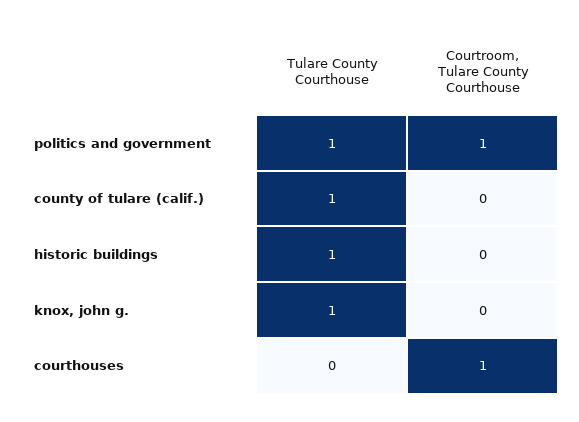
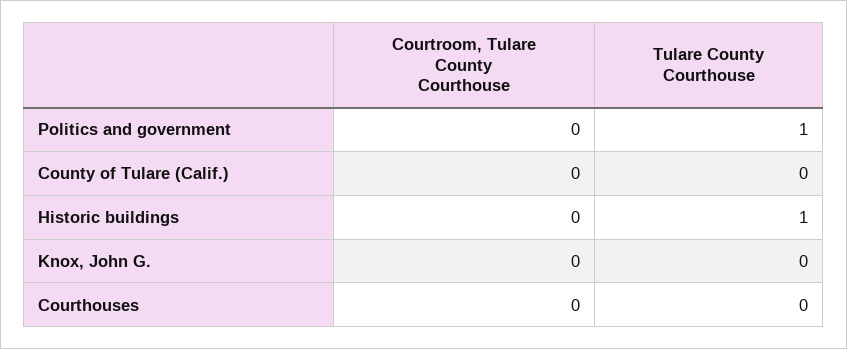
Courtroom, Tulare County Courthouse, politics and government: 1 -> 0
Tulare County Courthouse, county of tulare (calif.): 1 -> 0
Tulare County Courthouse, knox, john g.: 1 -> 0
Courtroom, Tulare County Courthouse, courthouses: 1 -> 0

